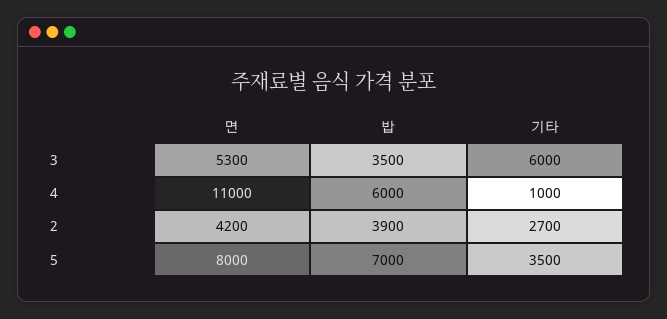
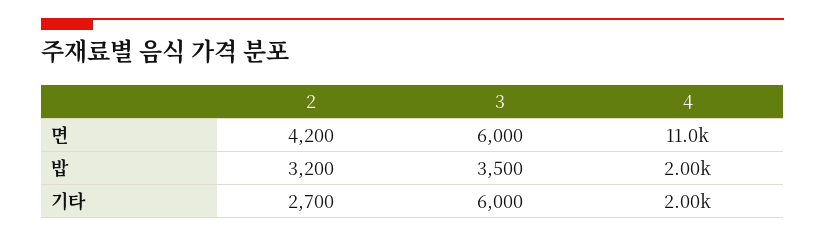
면, 3: 5300 -> 6000
밥, 4: 6000 -> 2000
기타, 4: 1000 -> 2000
밥, 2: 3900 -> 3200
면, 5: 8000 -> none
밥, 5: 7000 -> none
기타, 5: 3500 -> none

